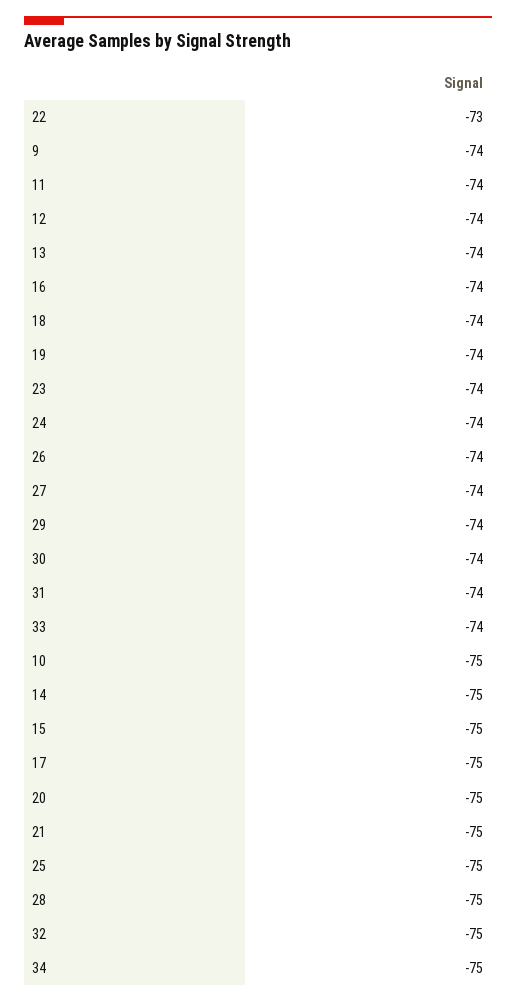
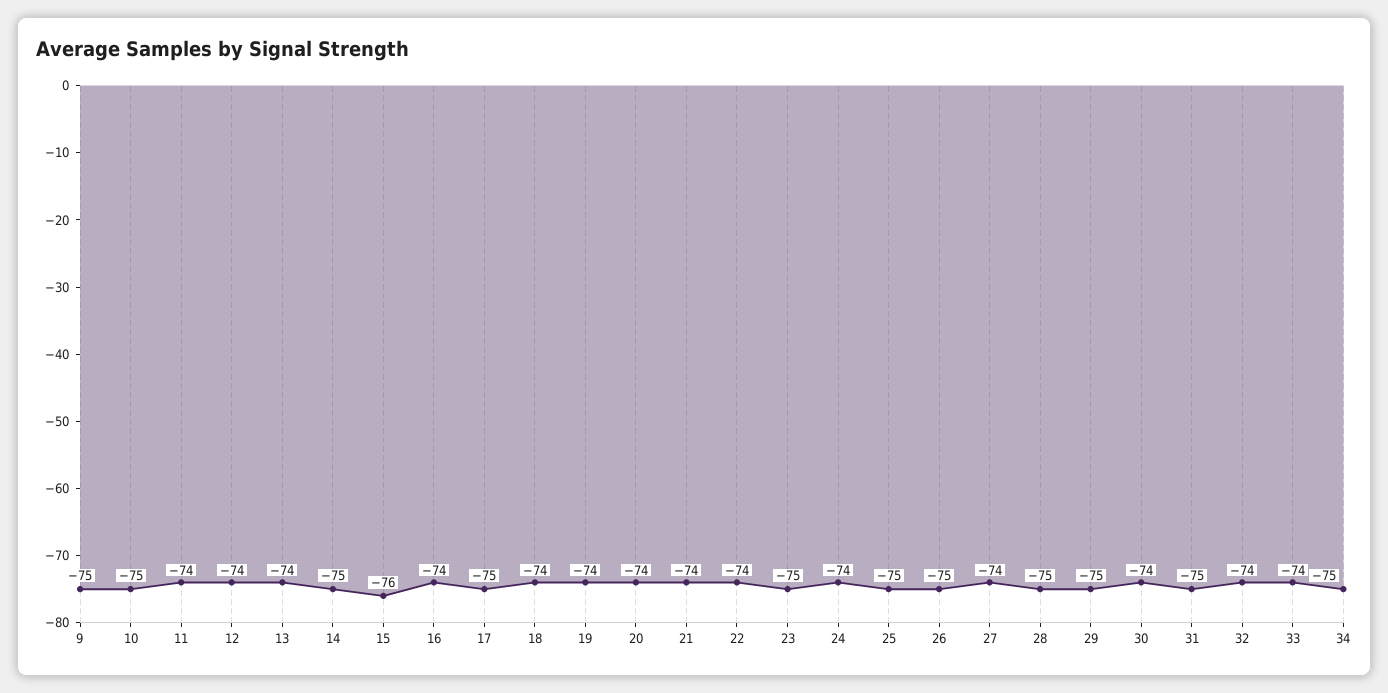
22: -73 -> -74
9: -74 -> -75
23: -74 -> -75
26: -74 -> -75
29: -74 -> -75
31: -74 -> -75
15: -75 -> -76
20: -75 -> -74
21: -75 -> -74
32: -75 -> -74

